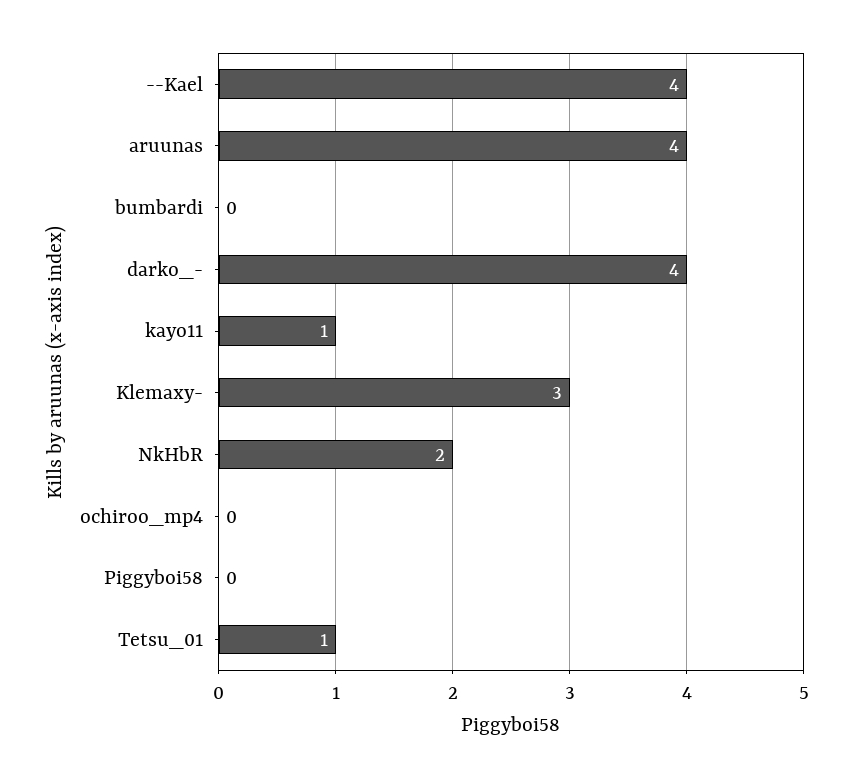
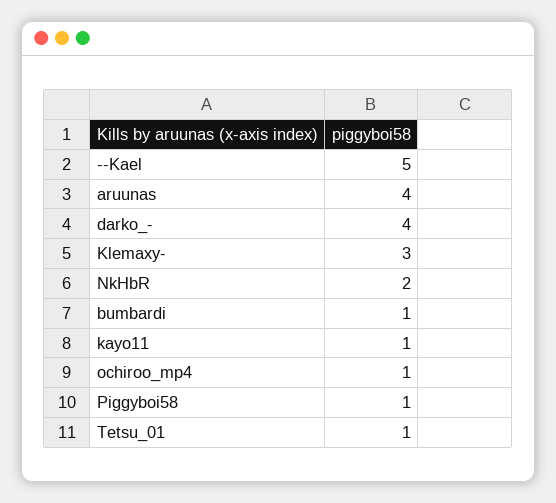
--Kael: 4 -> 5
bumbardi: 0 -> 1
ochiroo_mp4: 0 -> 1
Piggyboi58: 0 -> 1

